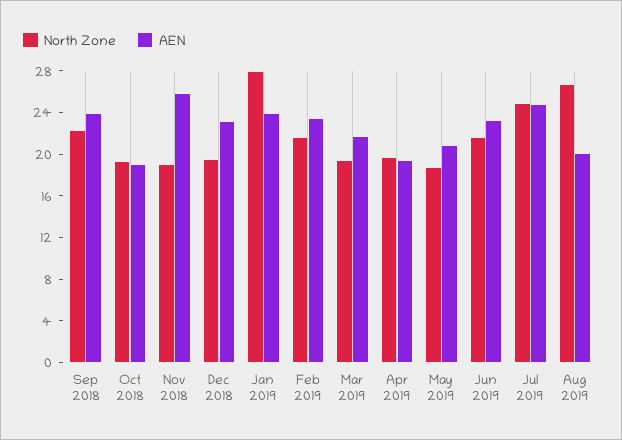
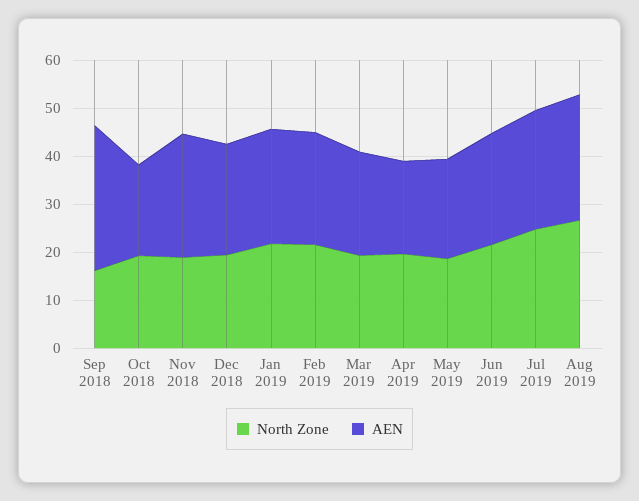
North Zone, Sep 2018: 22 -> 16
AEN, Sep 2018: 24 -> 30
North Zone, Jan 2019: 28 -> 22
AEN, Aug 2019: 20 -> 26

